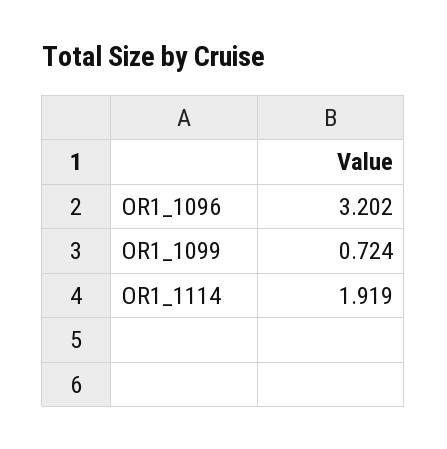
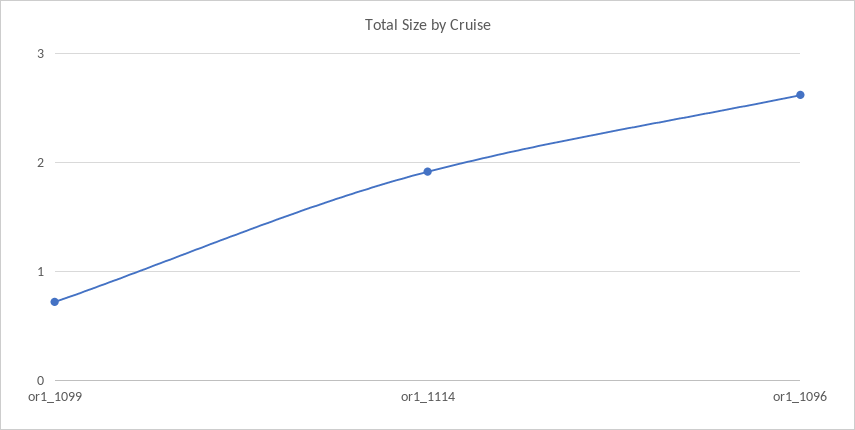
OR1_1096: 3.202 -> 2.6

